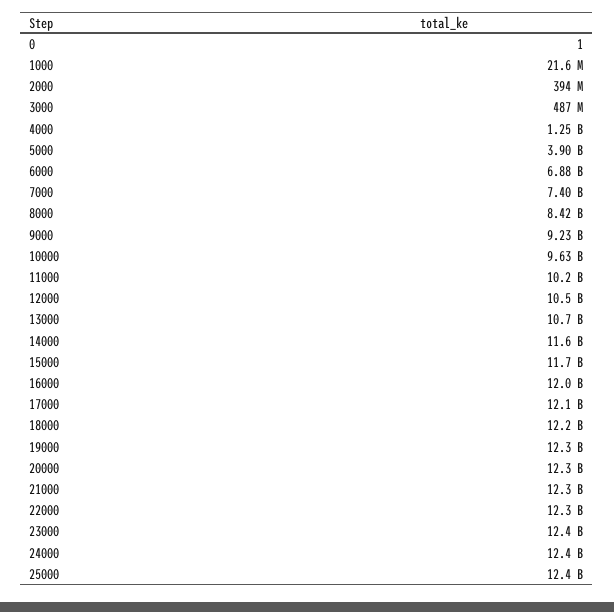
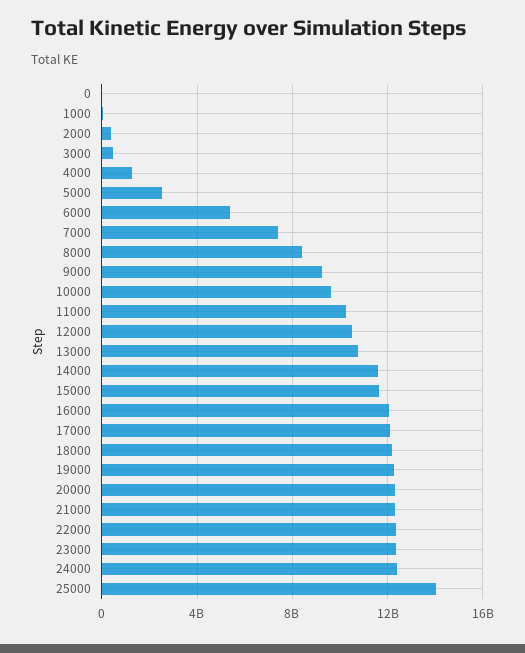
5000: 3900000000 -> 2500000000
6000: 6880000000 -> 5500000000
25000: 12400000000 -> 14000000000

